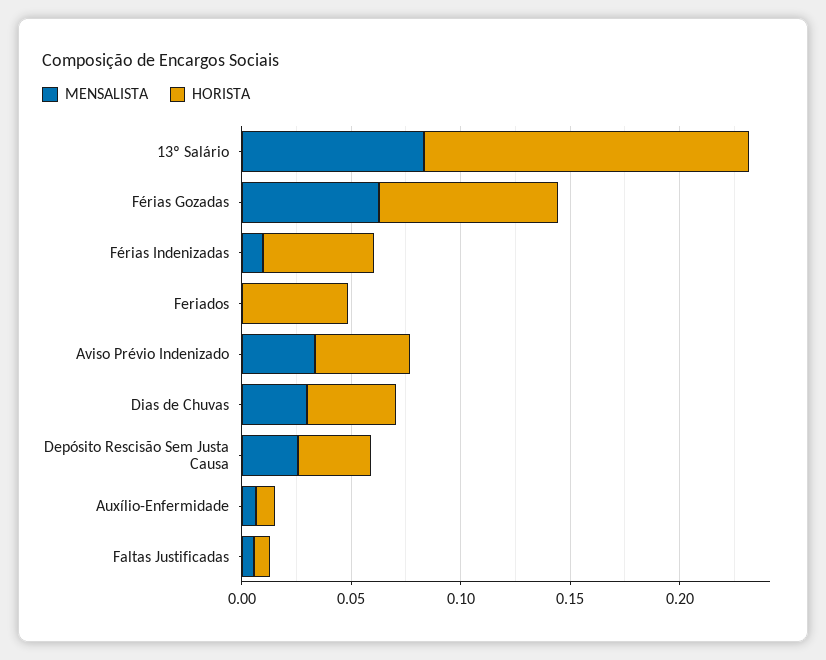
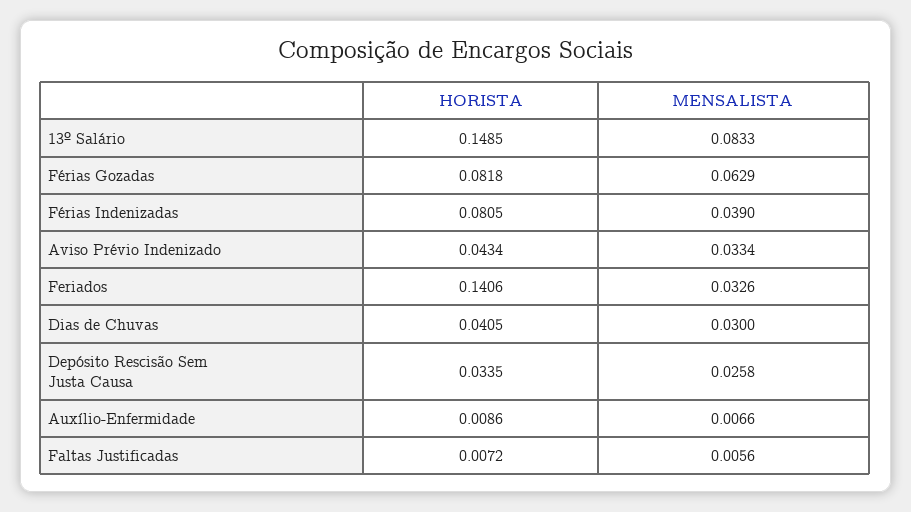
MENSALISTA, Férias Indenizadas: 0.01 -> 0.039
HORISTA, Férias Indenizadas: 0.05 -> 0.0805
MENSALISTA, Feriados: 0 -> 0.0326
HORISTA, Feriados: 0.05 -> 0.1406

